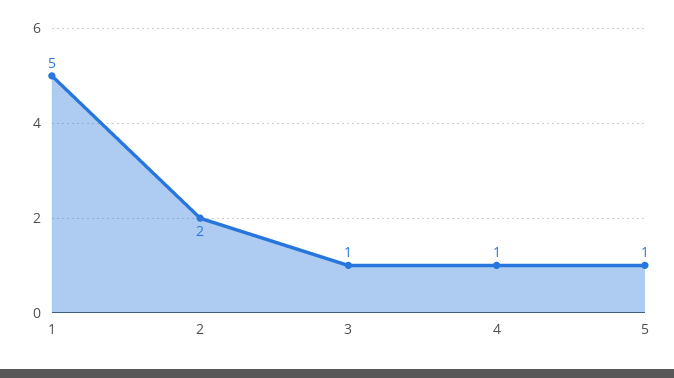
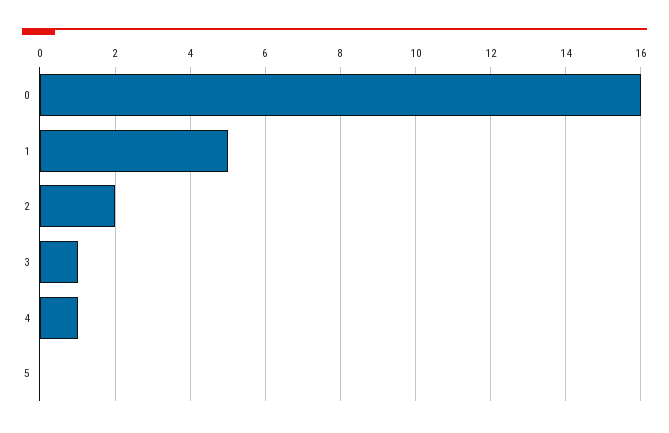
5: 1 -> 0
0: none -> 16

